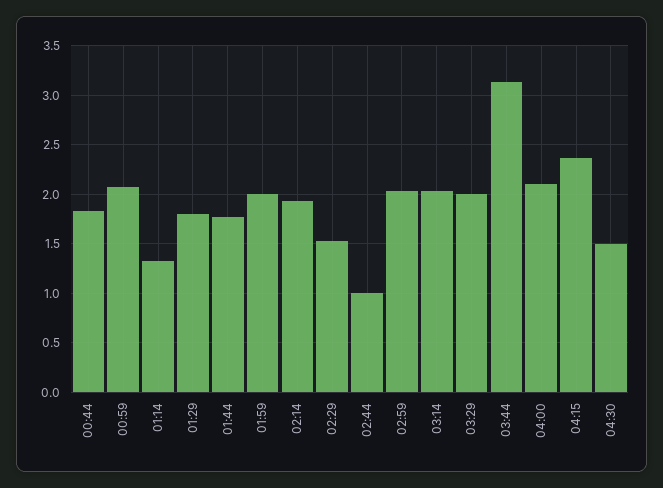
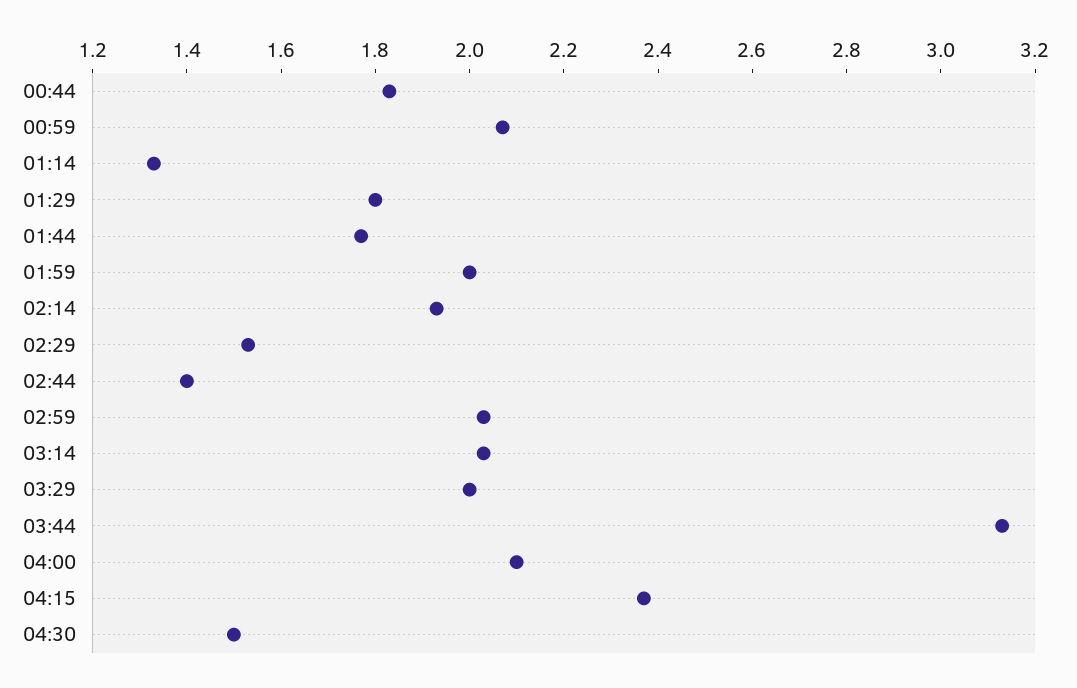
02:44: 1 -> 1.4

